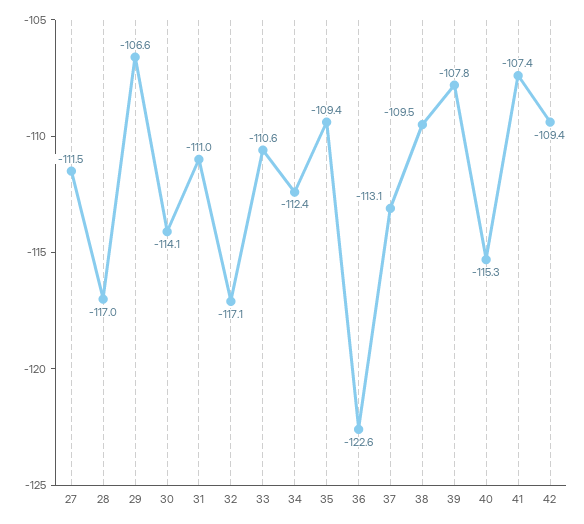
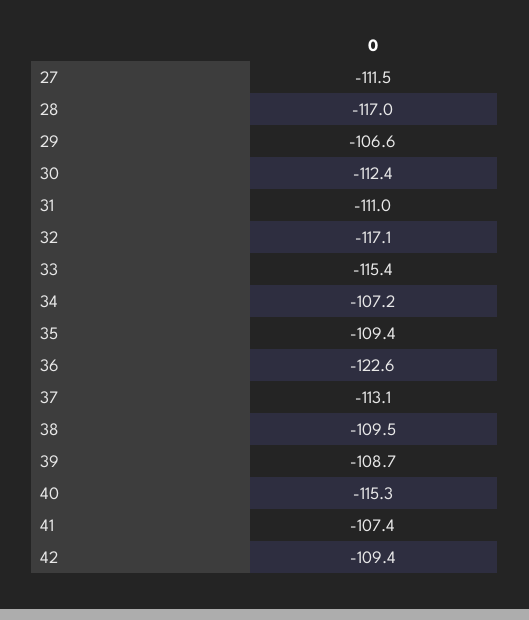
30: -114.1 -> -112.4
33: -110.6 -> -115.4
34: -112.4 -> -107.2
39: -107.8 -> -108.7

